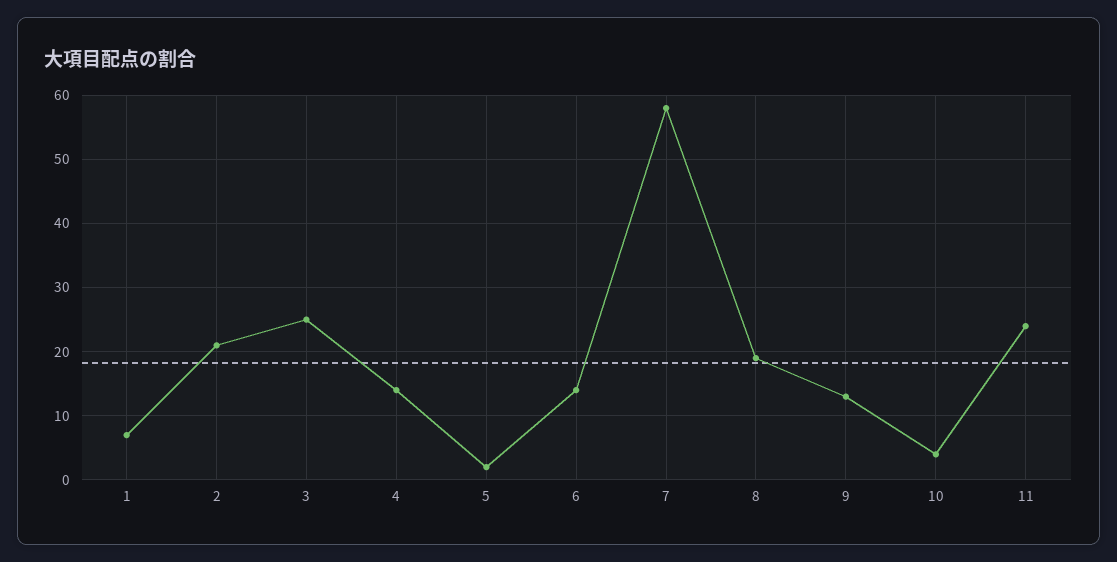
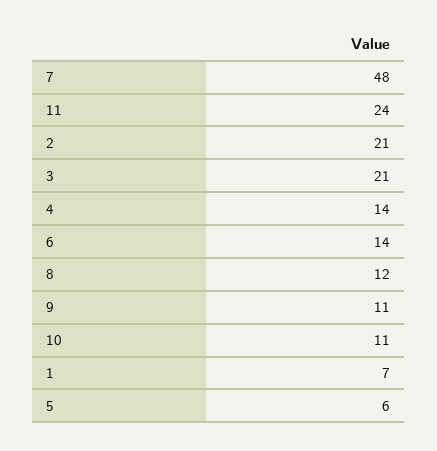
3: 25 -> 21
5: 2 -> 6
7: 58 -> 48
8: 19 -> 12
9: 13 -> 11
10: 4 -> 11

